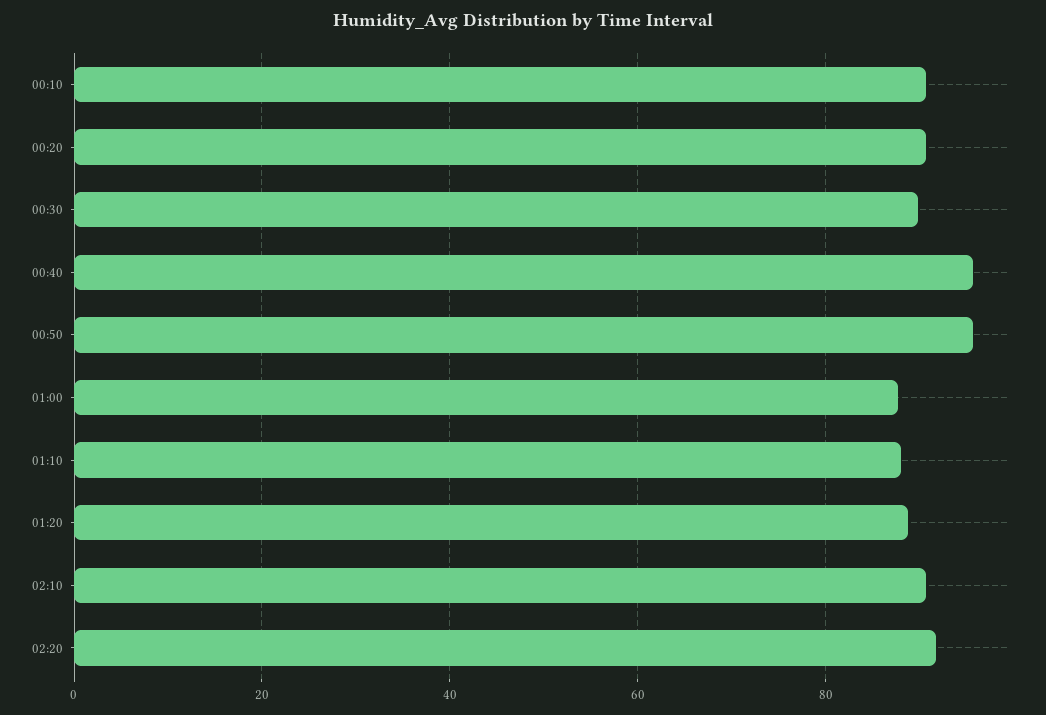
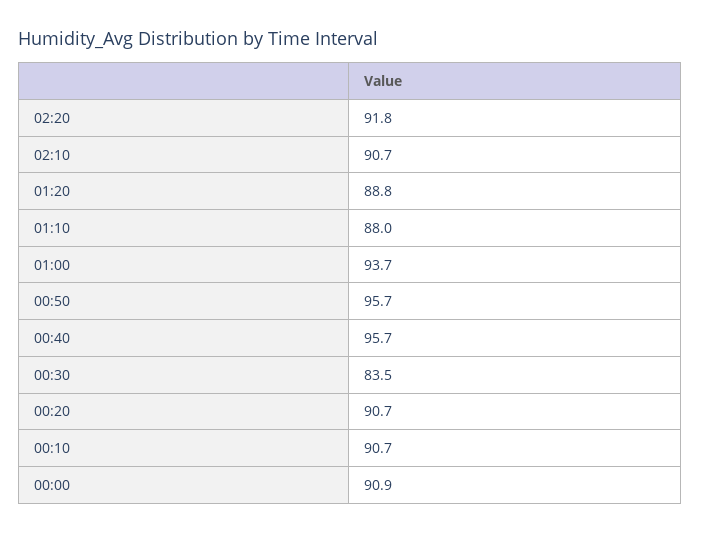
00:30: 90 -> 83.5
01:00: 88 -> 93.7
00:00: none -> 90.9

